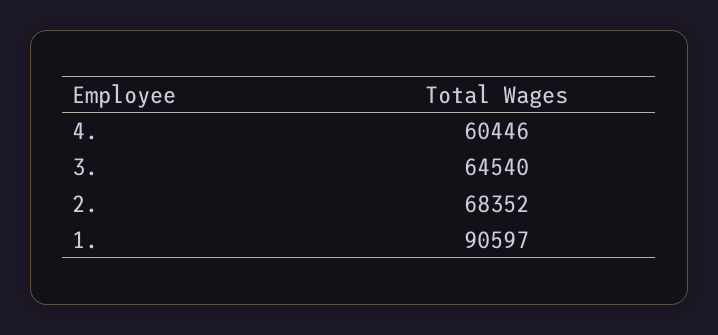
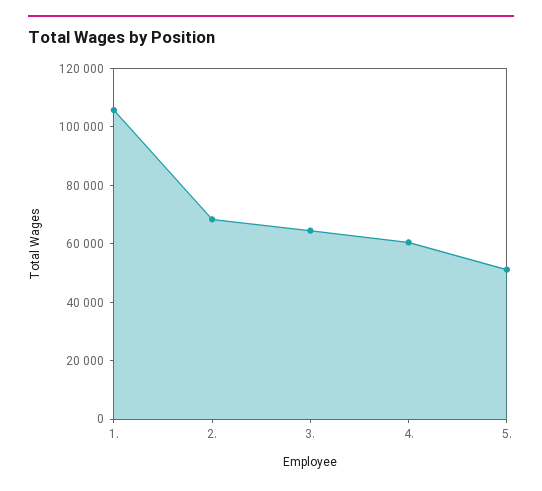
1.: 90597 -> 105000
5.: none -> 50000

